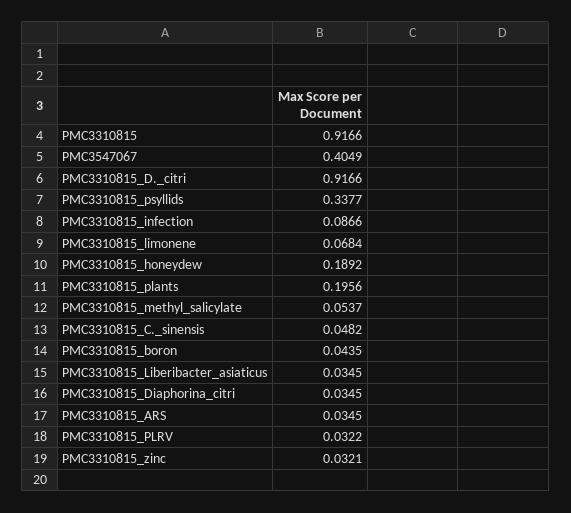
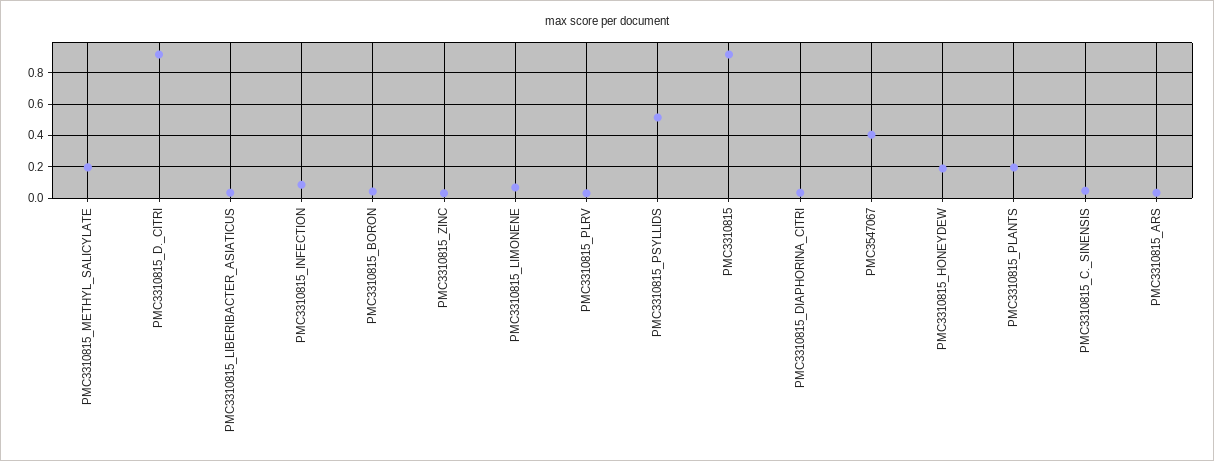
PMC3310815_psyllids: 0.3377 -> 0.5
PMC3310815_methyl_salicylate: 0.0537 -> 0.2

